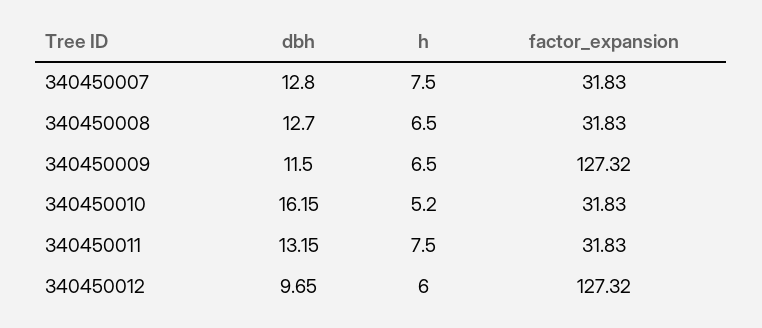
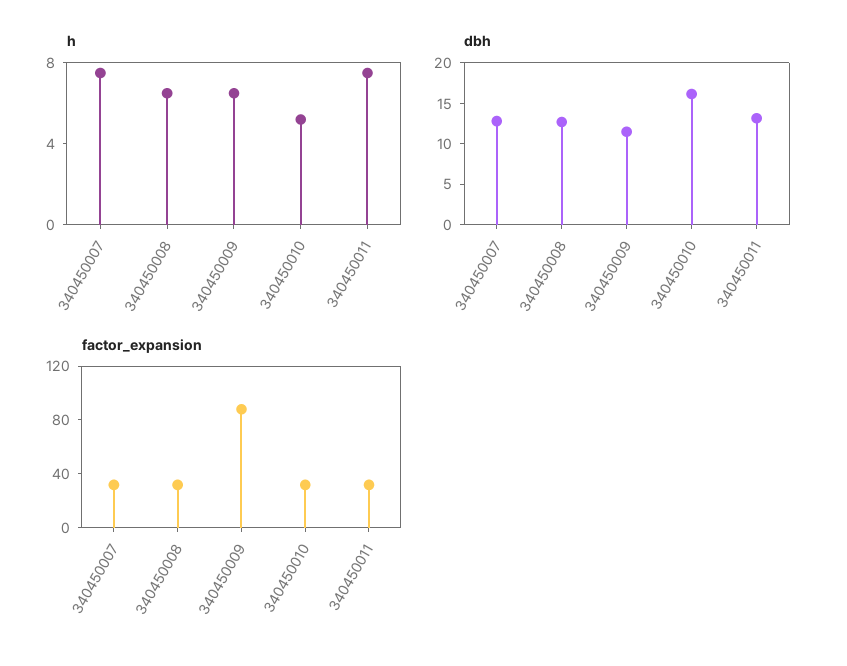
factor_expansion, 340450009: 127.32 -> 90
dbh, 340450012: 9.65 -> none
h, 340450012: 6 -> none
factor_expansion, 340450012: 127.32 -> none

